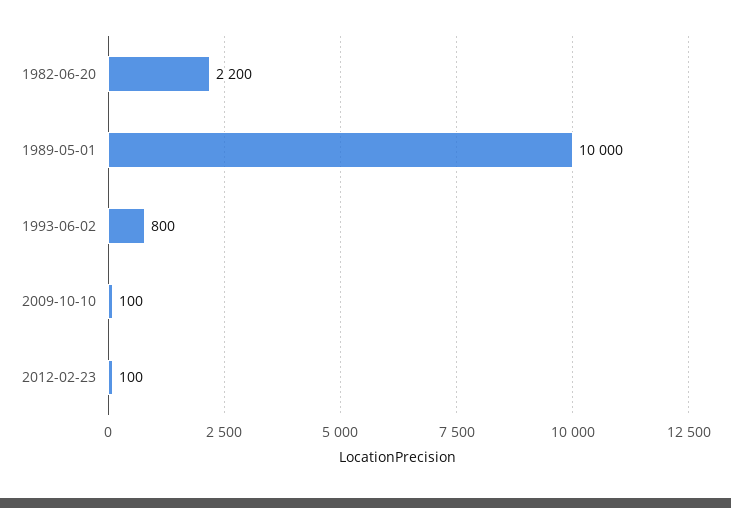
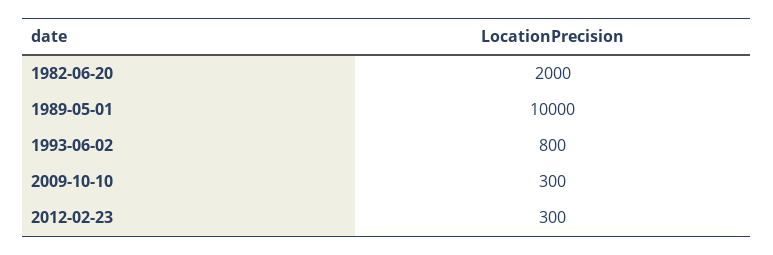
1982-06-20: 2200 -> 2000
2009-10-10: 100 -> 300
2012-02-23: 100 -> 300

